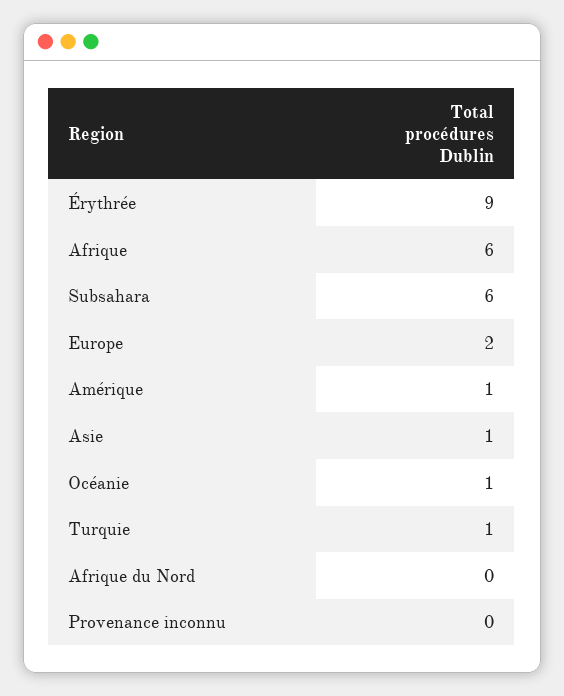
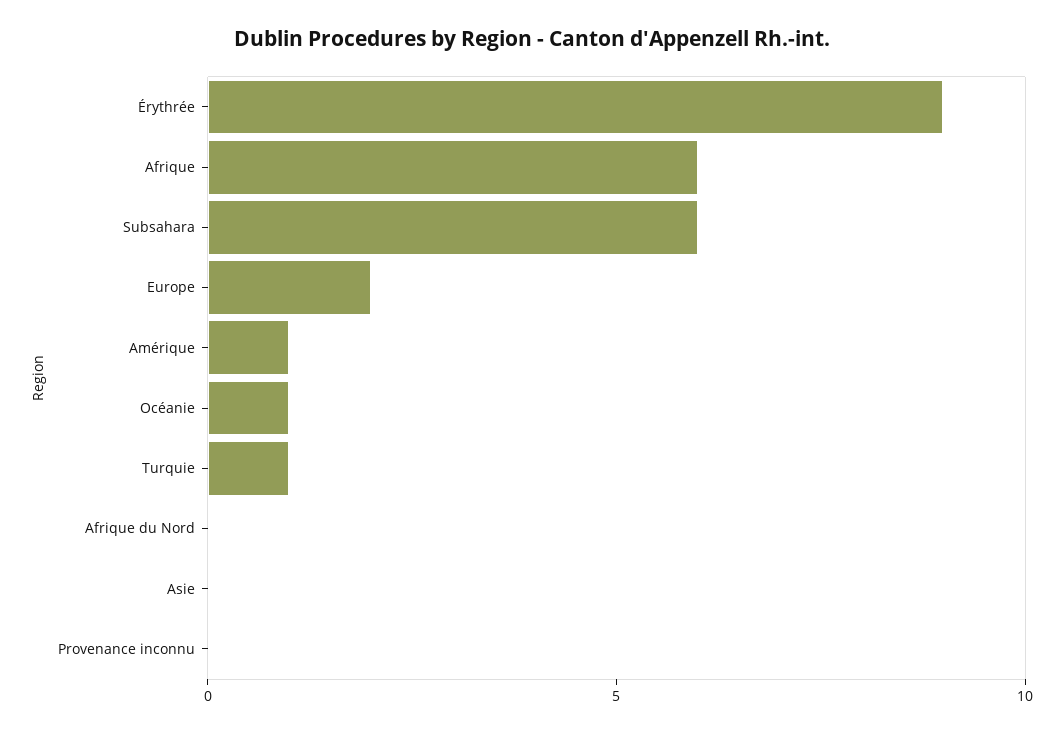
Asie: 1 -> 0

